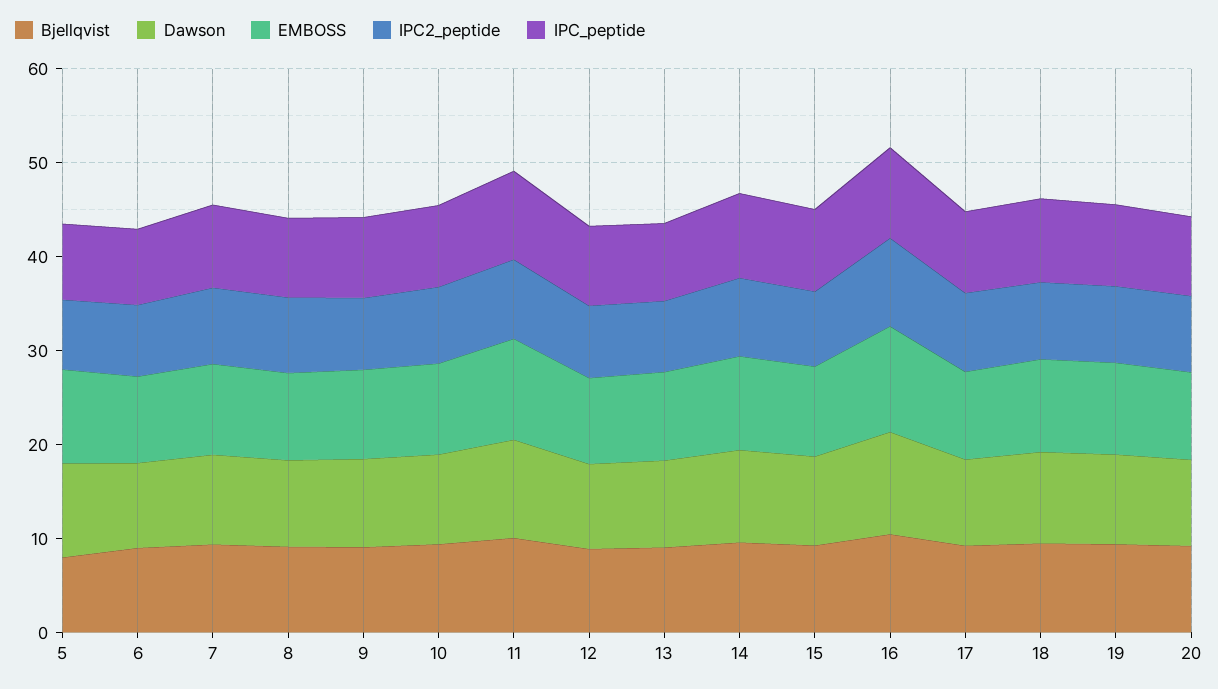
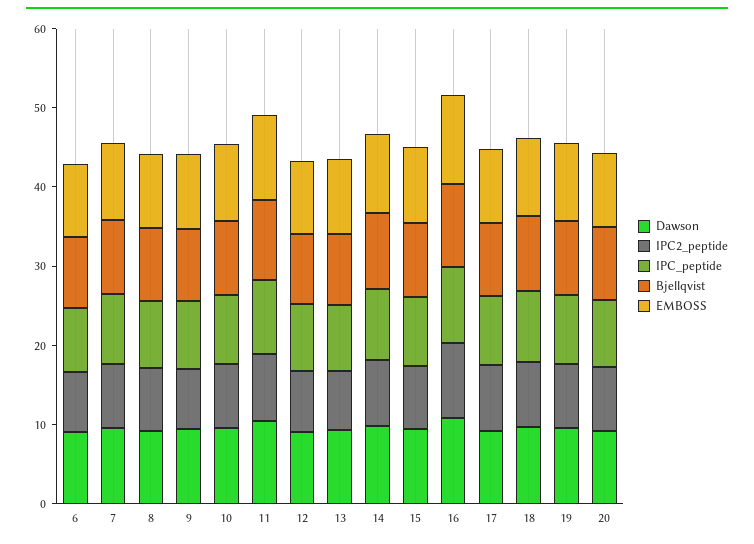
Bjellqvist, 5: 8 -> none
Dawson, 5: 10 -> none
EMBOSS, 5: 10 -> none
IPC2_peptide, 5: 8 -> none
IPC_peptide, 5: 8 -> none

